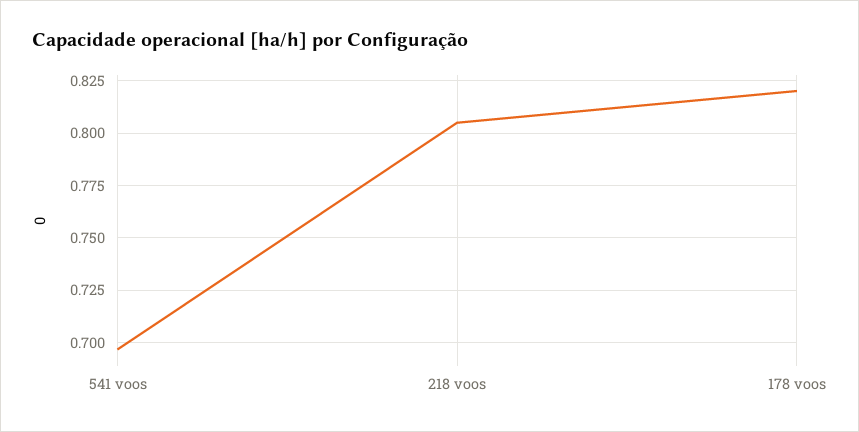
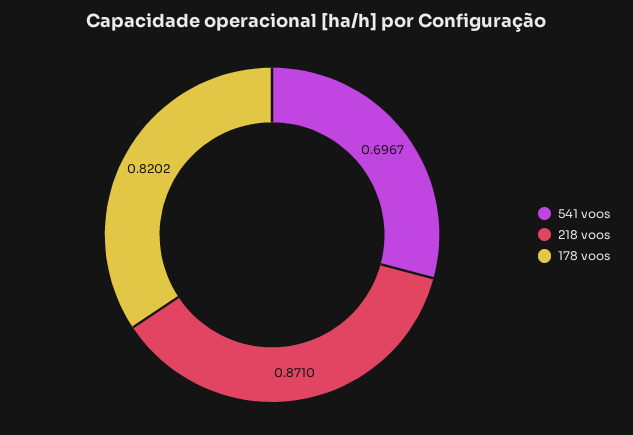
218 voos: 0.805 -> 0.871

